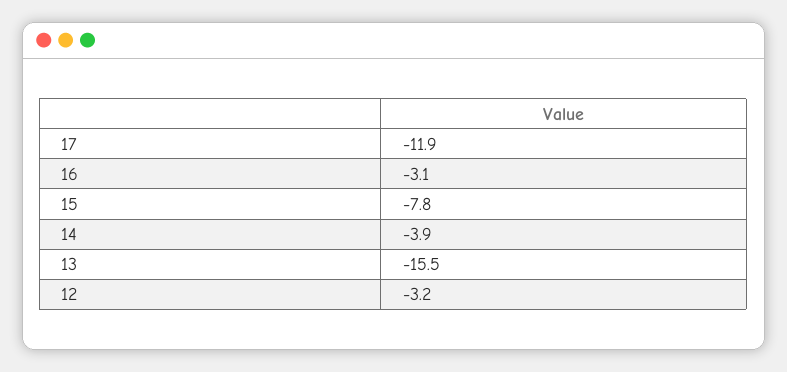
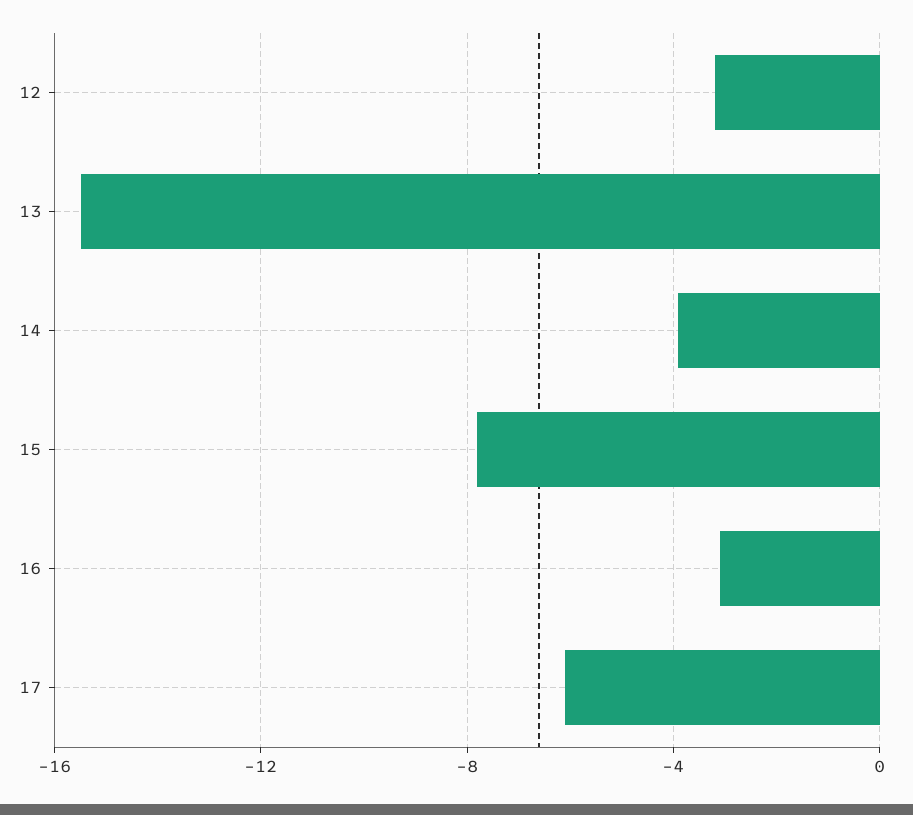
17: -11.9 -> -6

